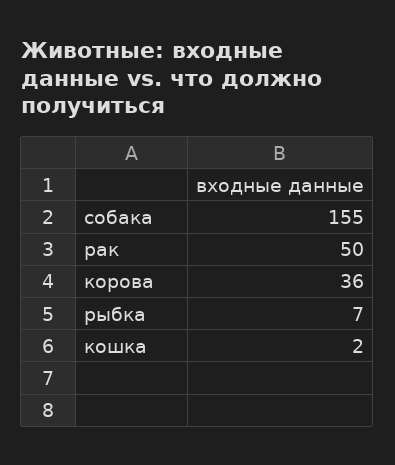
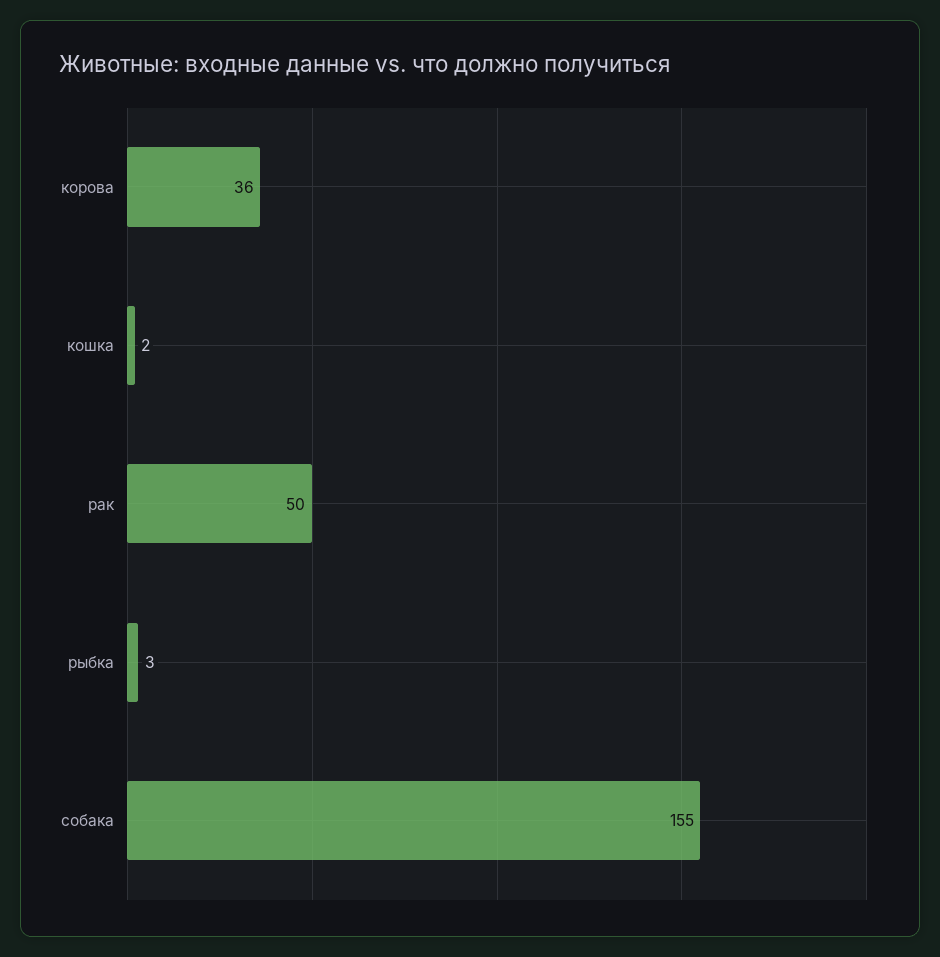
рыбка: 7 -> 3

